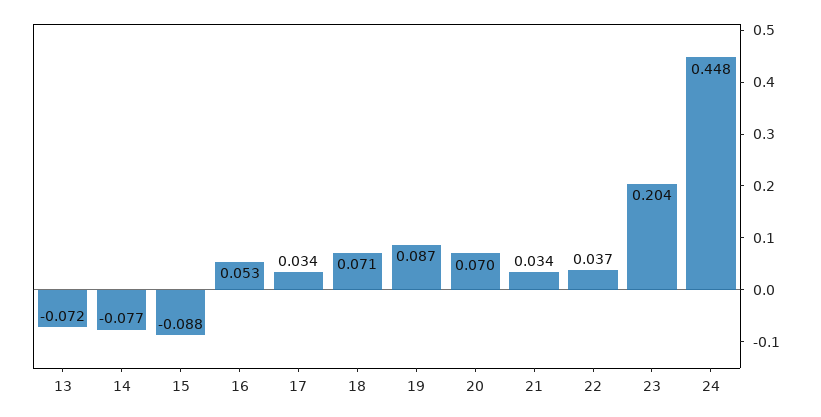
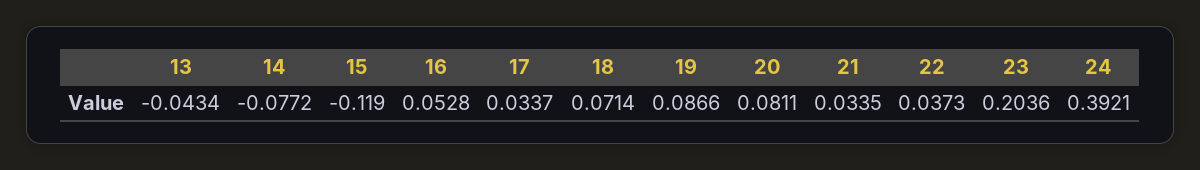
13: -0.072 -> -0.0434
15: -0.088 -> -0.119
20: 0.07 -> 0.0811
24: 0.448 -> 0.3921

